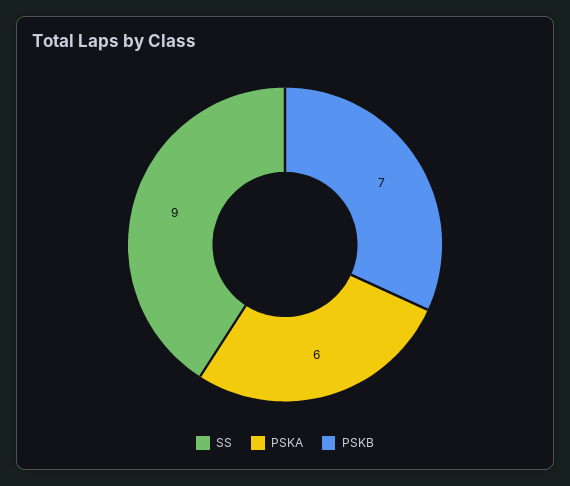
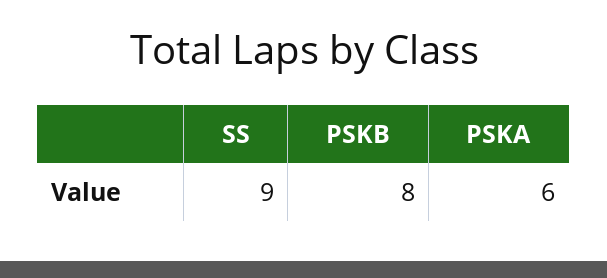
PSKB: 7 -> 8

